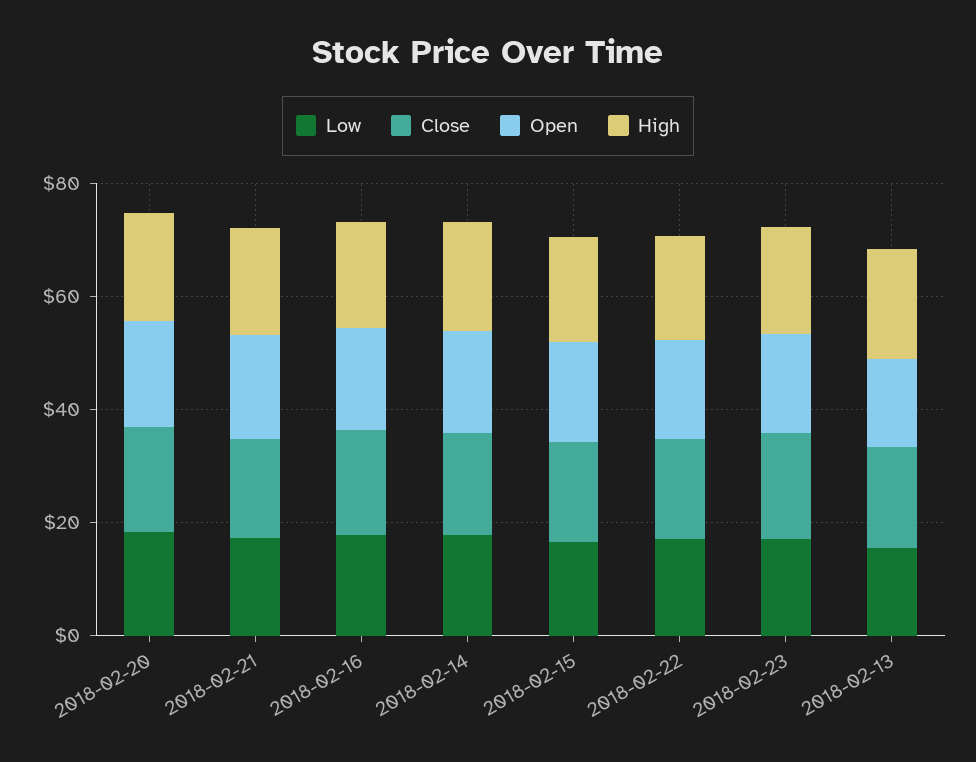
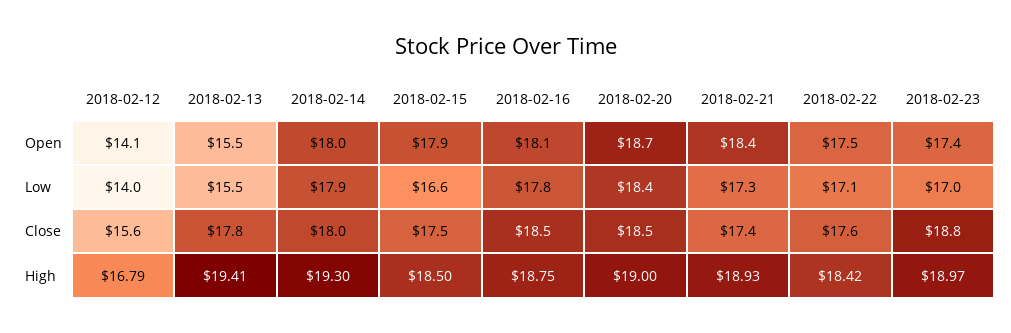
Open, 2018-02-12: none -> 14.1
Low, 2018-02-12: none -> 14
Close, 2018-02-12: none -> 15.6
High, 2018-02-12: none -> 16.79

